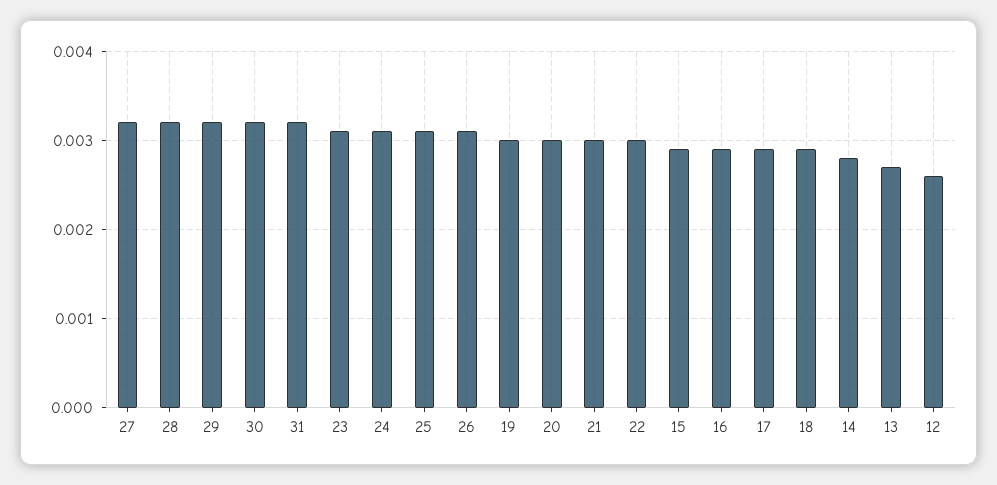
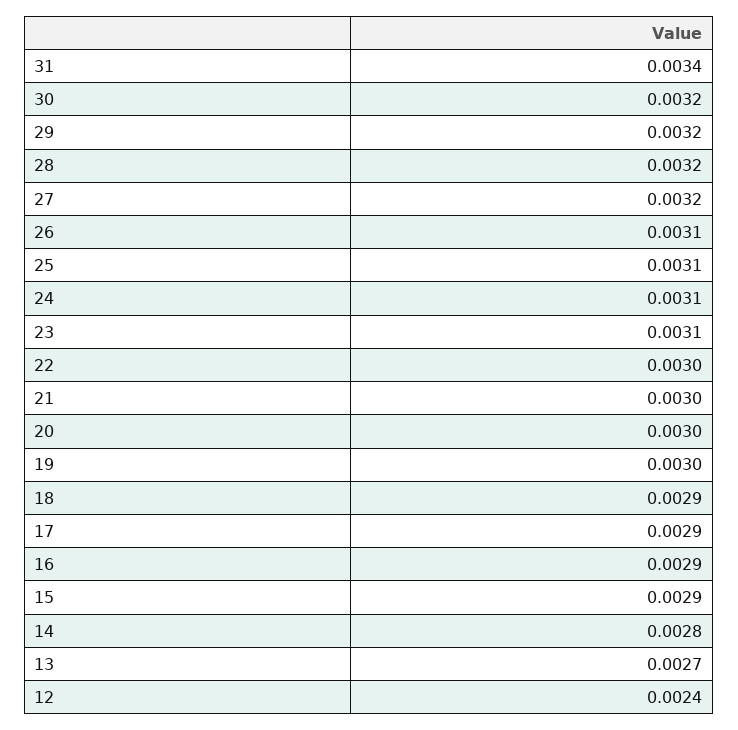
31: 0.0032 -> 0.0034
12: 0.0026 -> 0.0024

